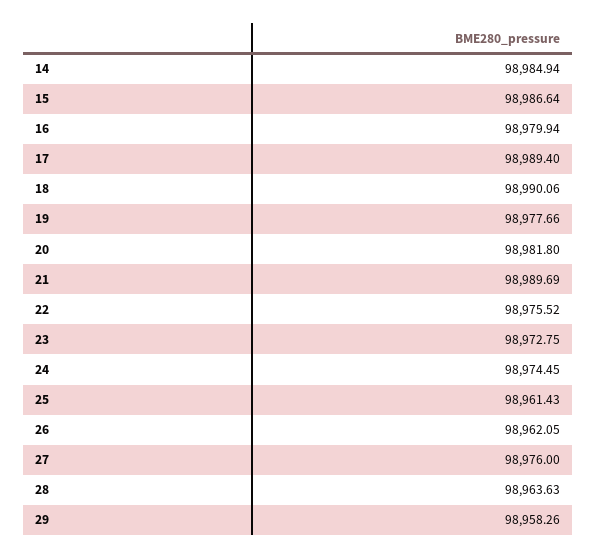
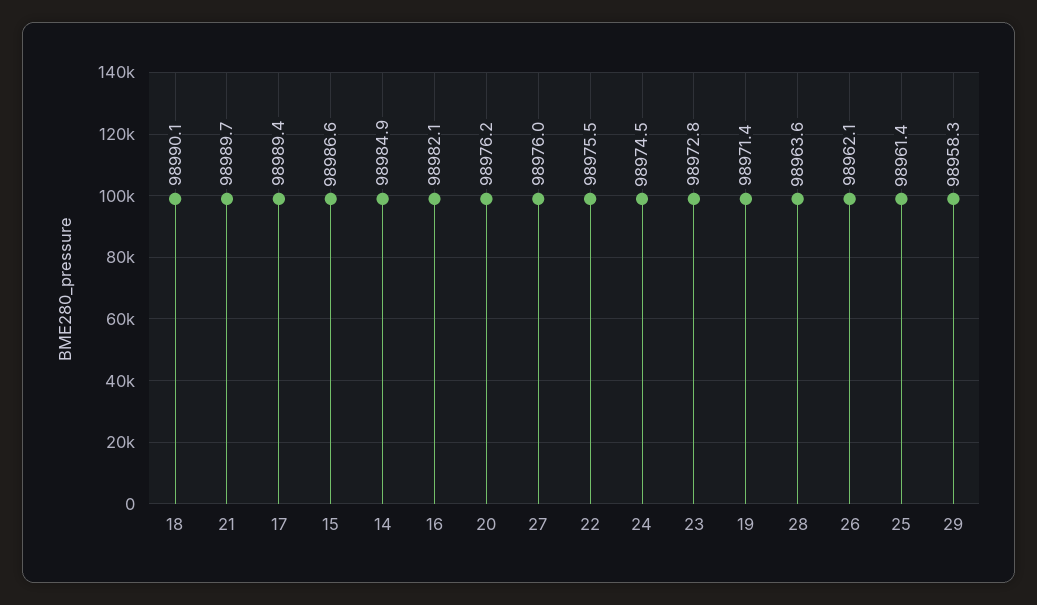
16: 98979.94 -> 98982.1
19: 98977.66 -> 98971.4
20: 98981.8 -> 98976.2

